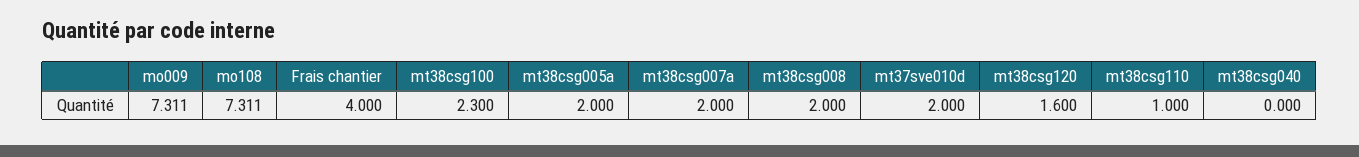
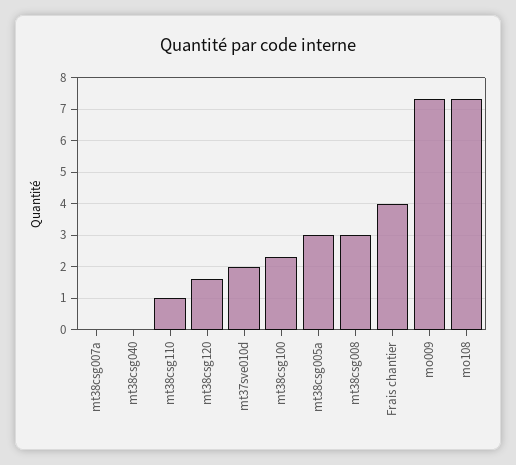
mt38csg005a: 2 -> 3
mt38csg007a: 2 -> 0
mt38csg008: 2 -> 3

